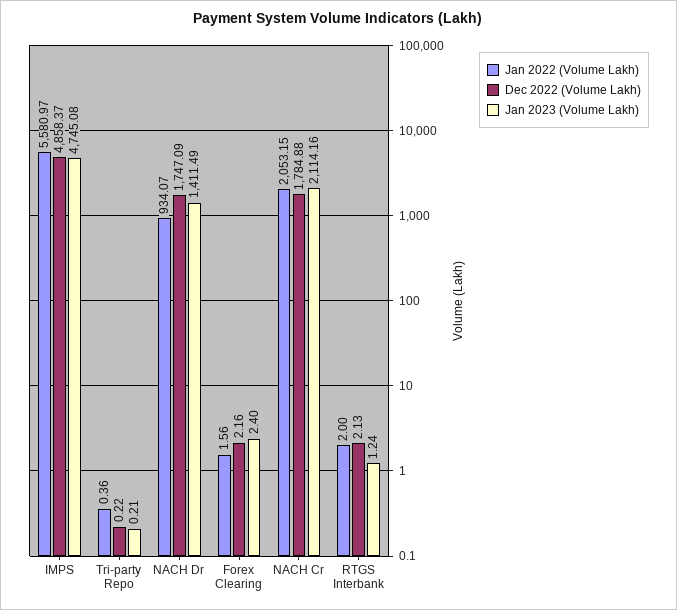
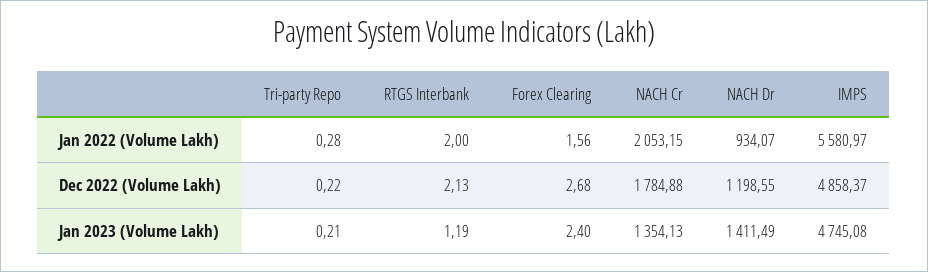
Jan 2022 (Volume Lakh), Tri-party Repo: 0.36 -> 0.28
Dec 2022 (Volume Lakh), NACH Dr: 1747.09 -> 1198.55
Dec 2022 (Volume Lakh), Forex Clearing: 2.16 -> 2.68
Jan 2023 (Volume Lakh), NACH Cr: 2114.16 -> 1354.13
Jan 2023 (Volume Lakh), RTGS Interbank: 1.24 -> 1.19

